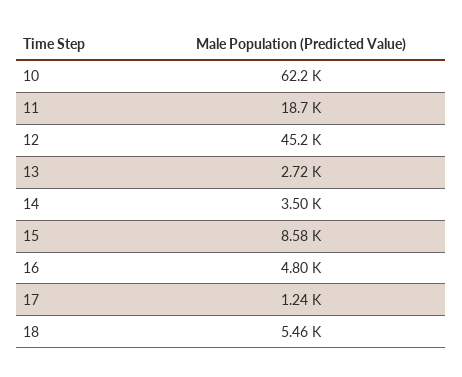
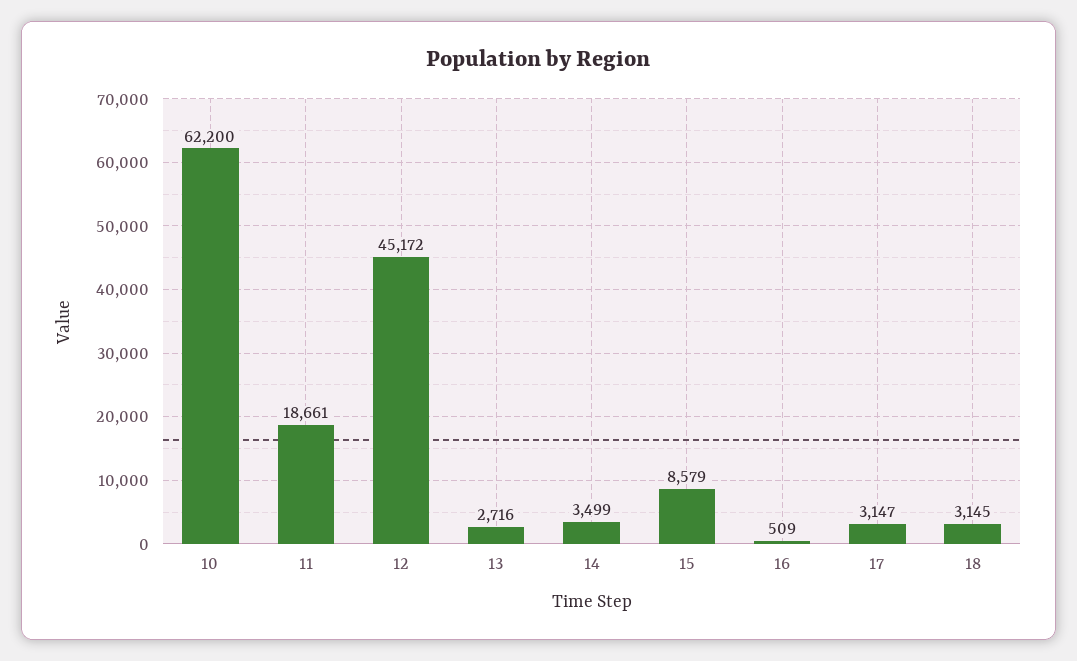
16: 4800 -> 509
17: 1240 -> 3147
18: 5460 -> 3145

